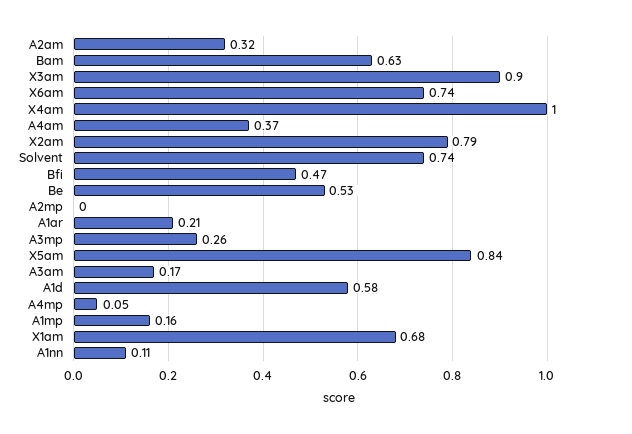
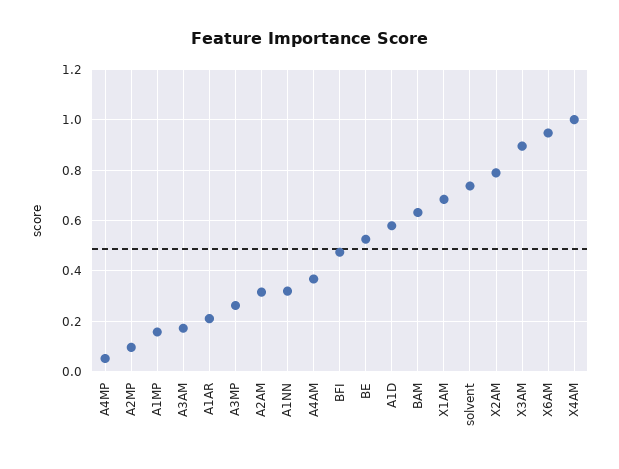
X6am: 0.74 -> 0.95
A2mp: 0 -> 0.1
X5am: 0.84 -> none
A1nn: 0.11 -> 0.325

